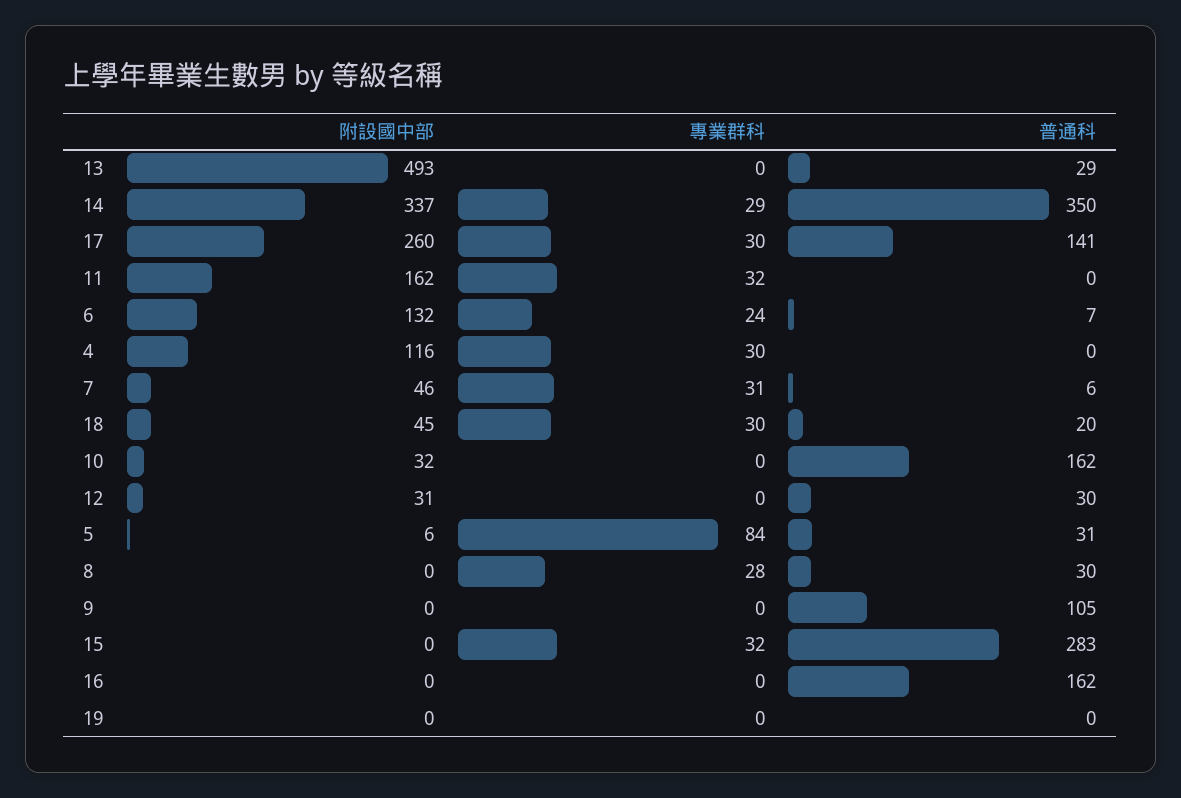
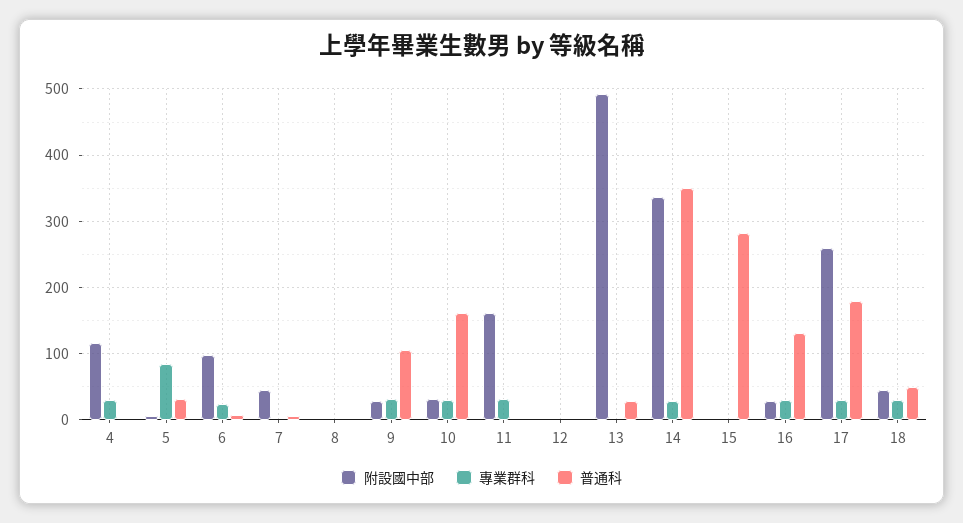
普通科, 17: 141 -> 180
附設國中部, 6: 132 -> 100
專業群科, 7: 31 -> 0
普通科, 18: 20 -> 50
專業群科, 10: 0 -> 30
附設國中部, 12: 31 -> 0
普通科, 12: 30 -> 0
專業群科, 8: 28 -> 0
普通科, 8: 30 -> 0
附設國中部, 9: 0 -> 30
專業群科, 9: 0 -> 30
專業群科, 15: 32 -> 0
附設國中部, 16: 0 -> 30
專業群科, 16: 0 -> 30
普通科, 16: 162 -> 130
附設國中部, 19: 0 -> none
專業群科, 19: 0 -> none
普通科, 19: 0 -> none

